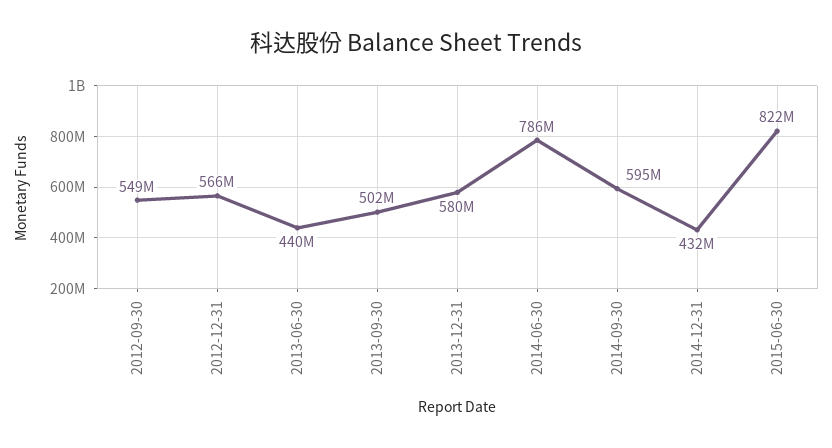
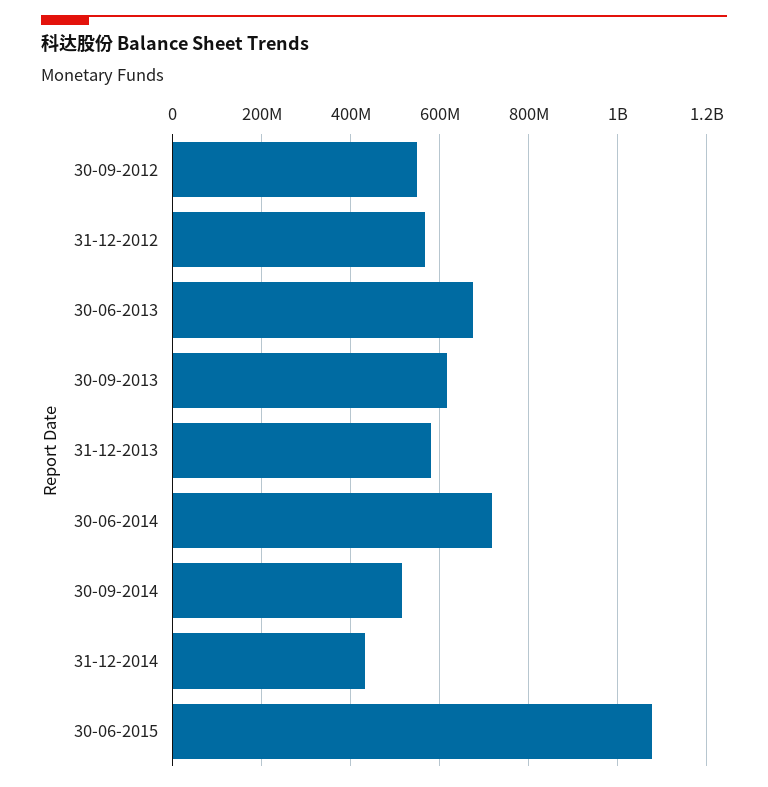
2013-06-30: 440000000 -> 680000000
2013-09-30: 502000000 -> 620000000
2014-06-30: 786000000 -> 720000000
2014-09-30: 595000000 -> 520000000
2015-06-30: 822000000 -> 1080000000

